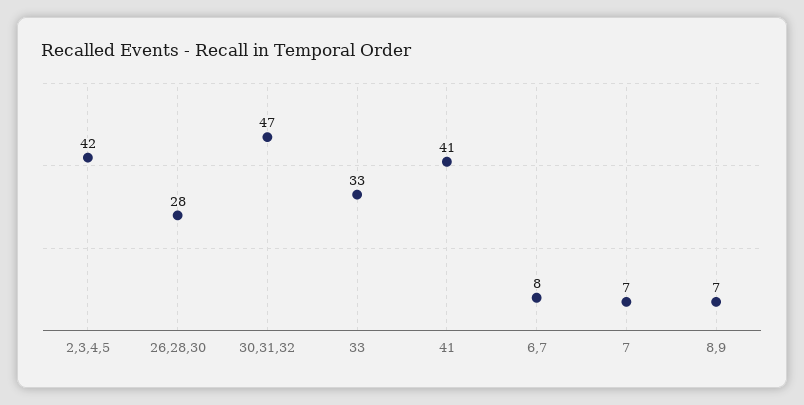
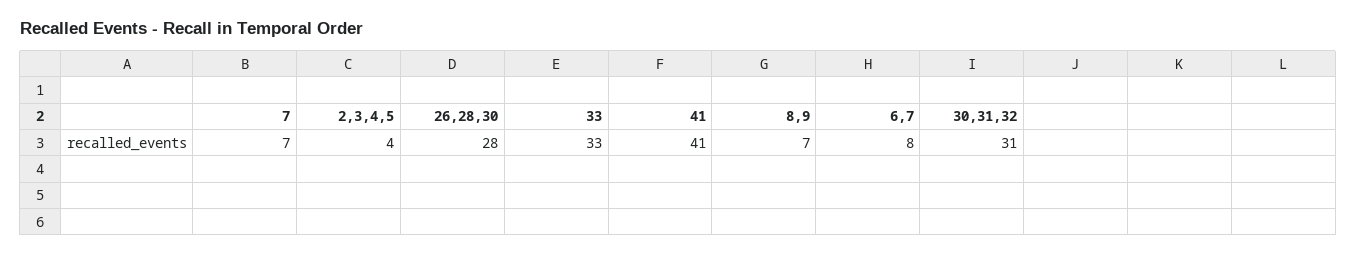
2,3,4,5: 42 -> 4
30,31,32: 47 -> 31

